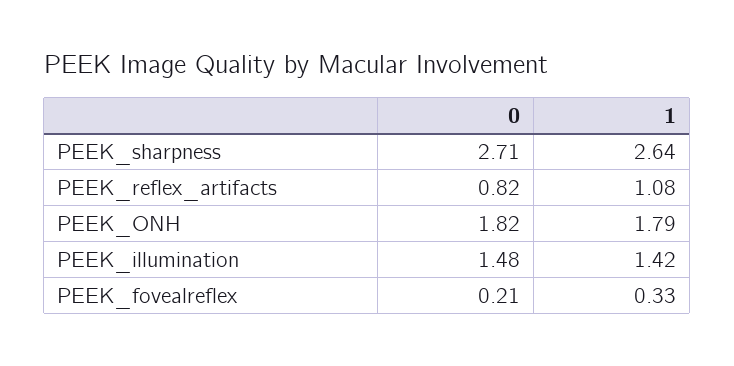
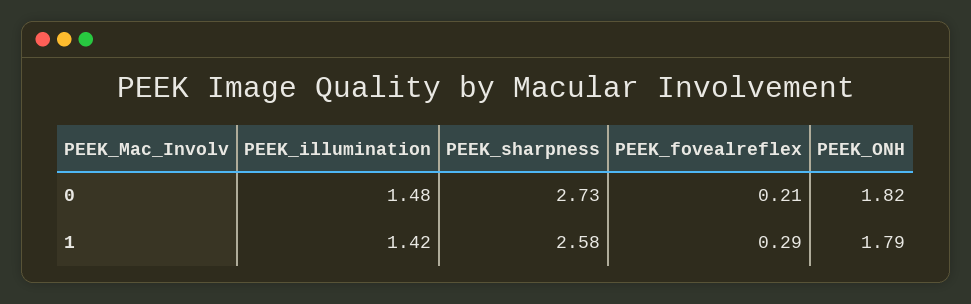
0, PEEK_sharpness: 2.71 -> 2.73
1, PEEK_sharpness: 2.64 -> 2.58
0, PEEK_reflex_artifacts: 0.82 -> none
1, PEEK_reflex_artifacts: 1.08 -> none
1, PEEK_fovealreflex: 0.33 -> 0.29

